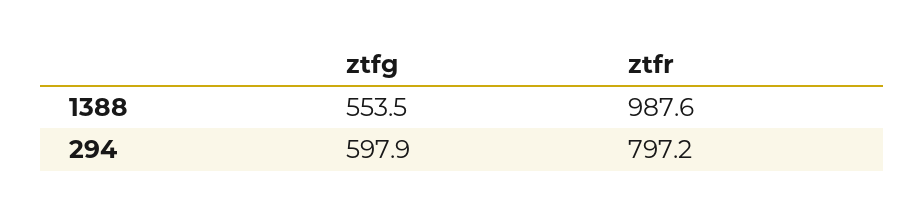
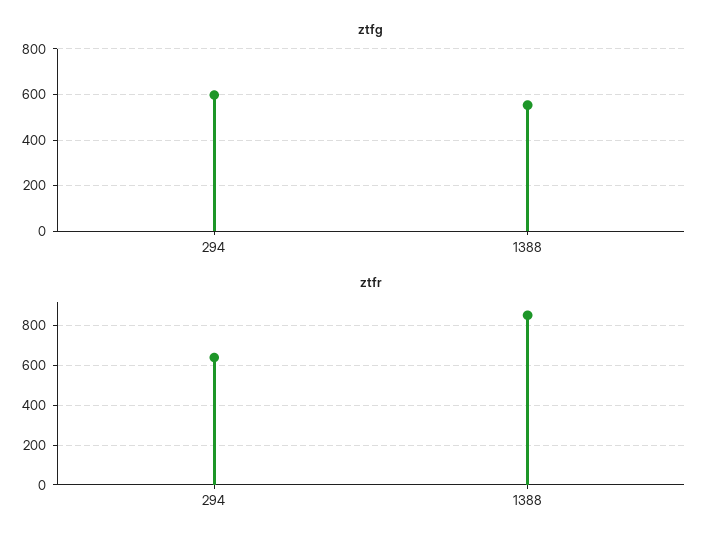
ztfr, 1388: 987.6 -> 850
ztfr, 294: 797.2 -> 650

